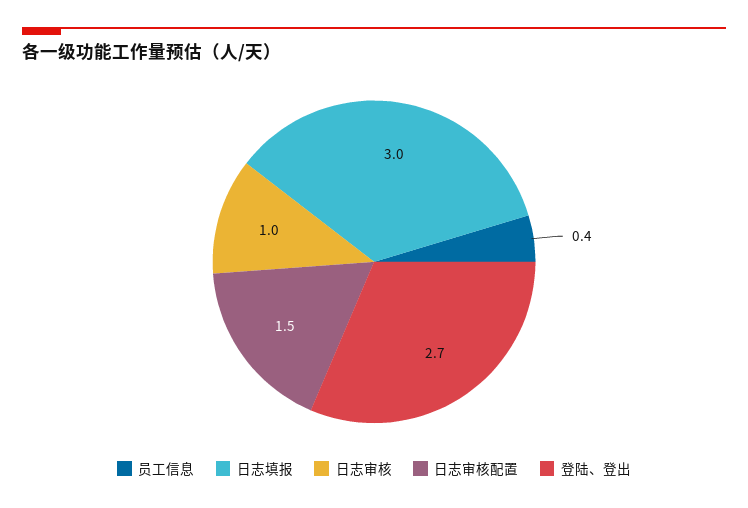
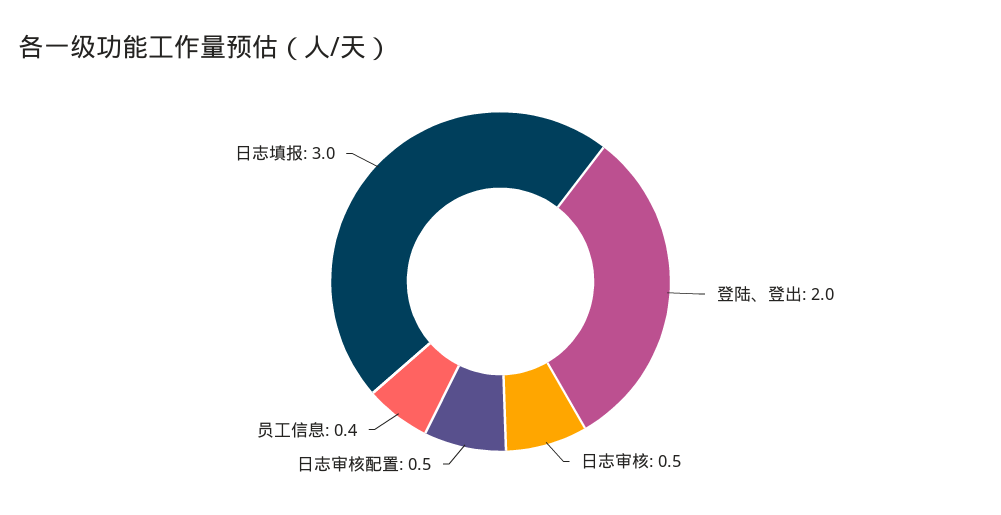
日志审核: 1 -> 0.5
日志审核配置: 1.5 -> 0.5
登陆、登出: 2.7 -> 2

